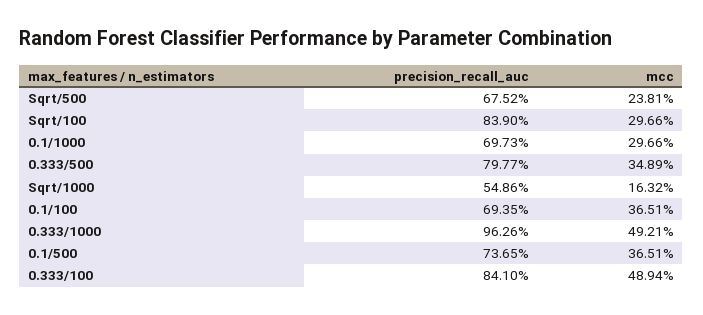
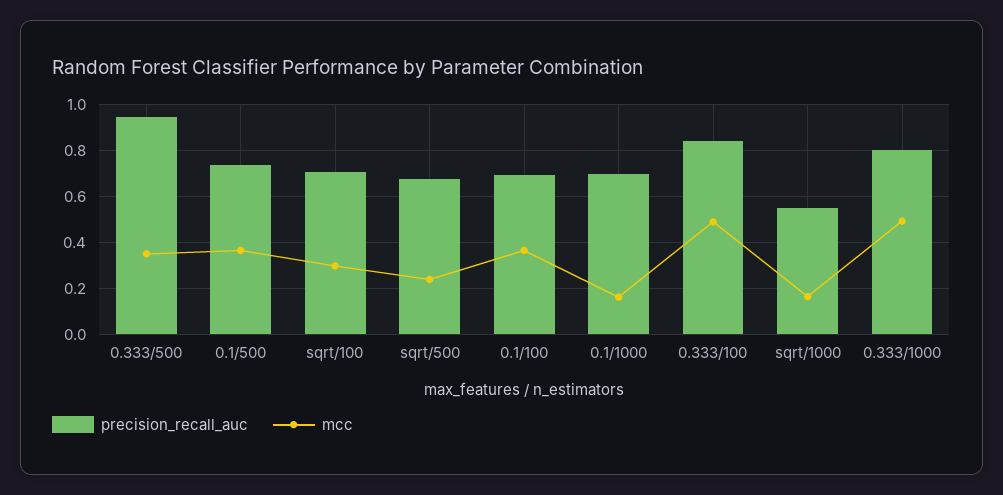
precision_recall_auc, Sqrt/100: 0.839 -> 0.7
mcc, 0.1/1000: 0.2966 -> 0.15
precision_recall_auc, 0.333/500: 0.7977 -> 0.95
precision_recall_auc, 0.333/1000: 0.9626 -> 0.8

